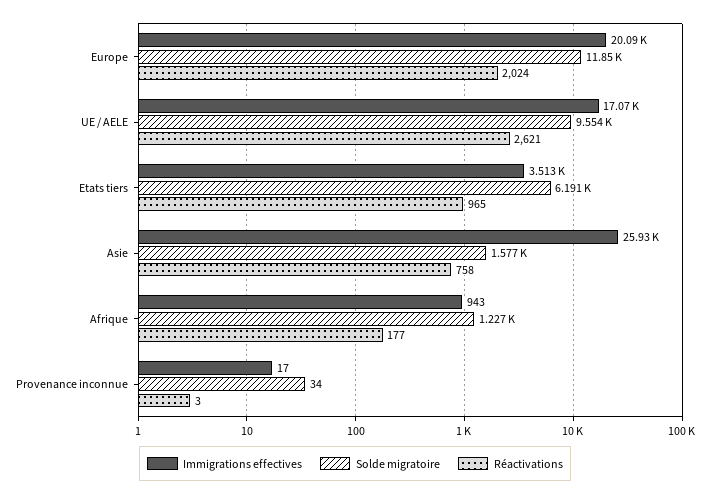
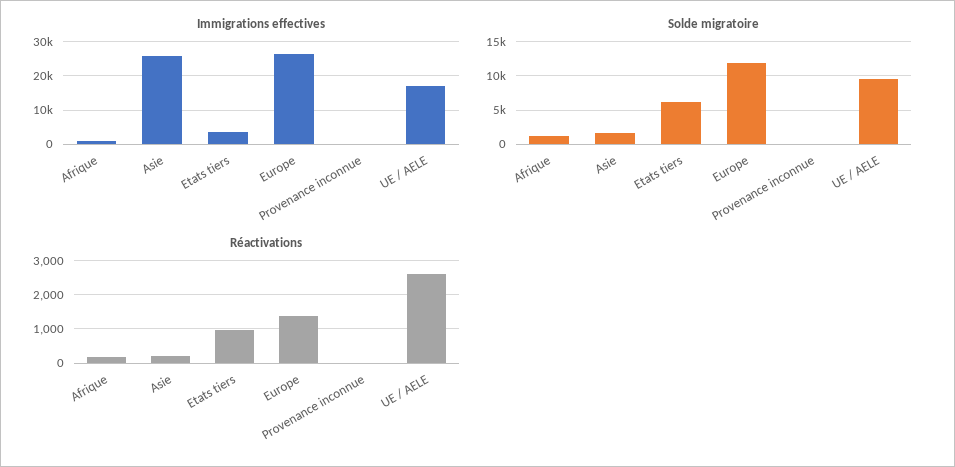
Immigrations effectives, Europe: 20090 -> 26000
Réactivations, Europe: 2024 -> 1400
Réactivations, Asie: 758 -> 200

